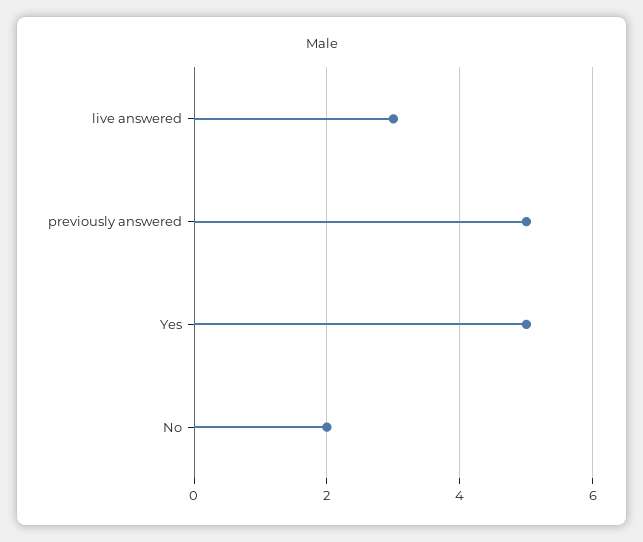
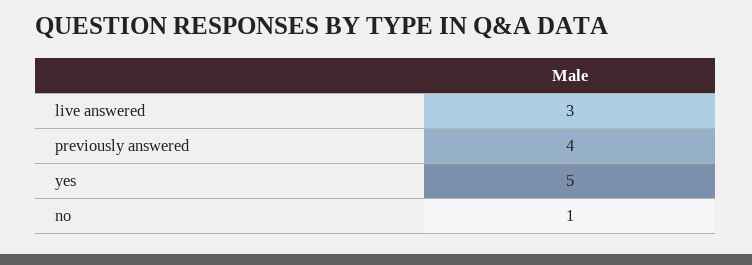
previously answered: 5 -> 4
No: 2 -> 1

